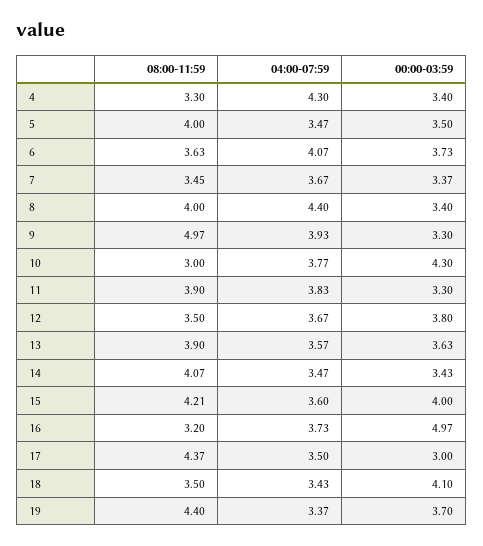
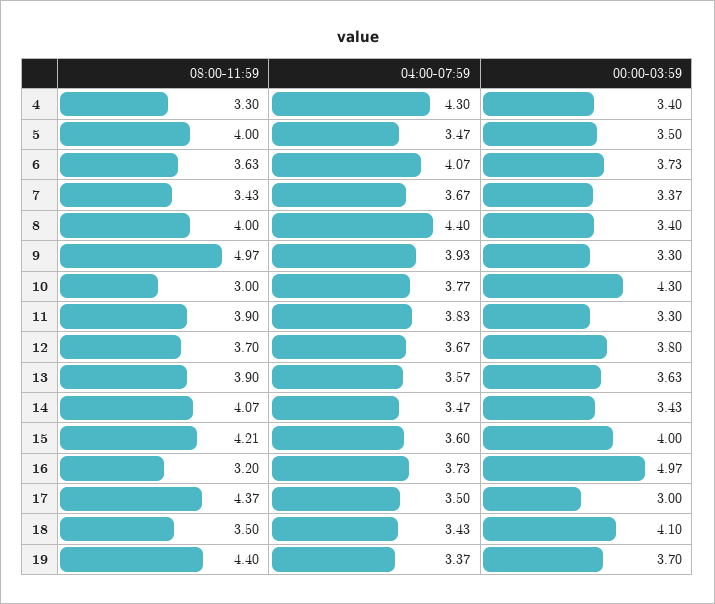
08:00-11:59, 7: 3.45 -> 3.43
08:00-11:59, 12: 3.5 -> 3.7

